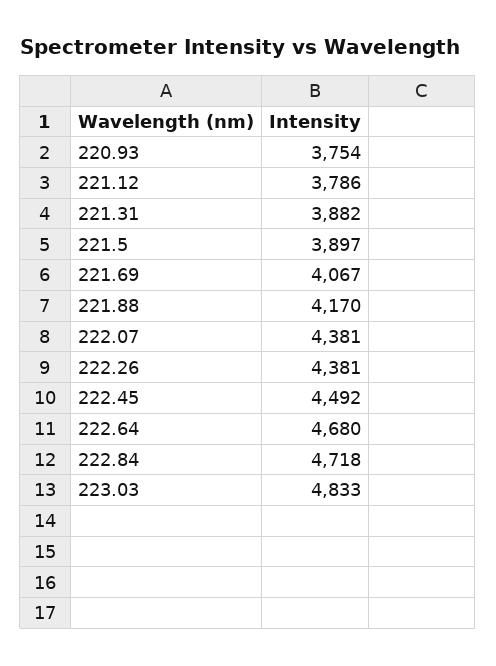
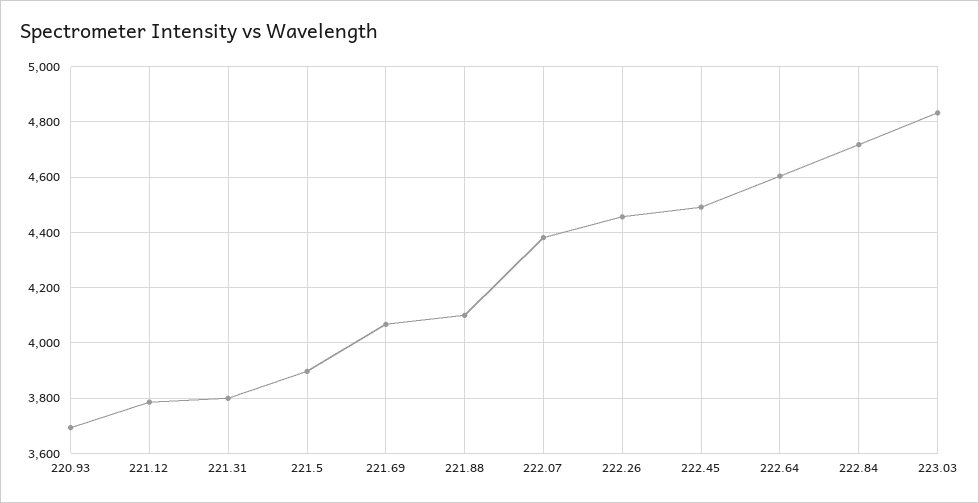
220.93: 3754 -> 3700
221.31: 3882 -> 3800
221.88: 4170 -> 4100
222.26: 4381 -> 4450
222.64: 4680 -> 4600

